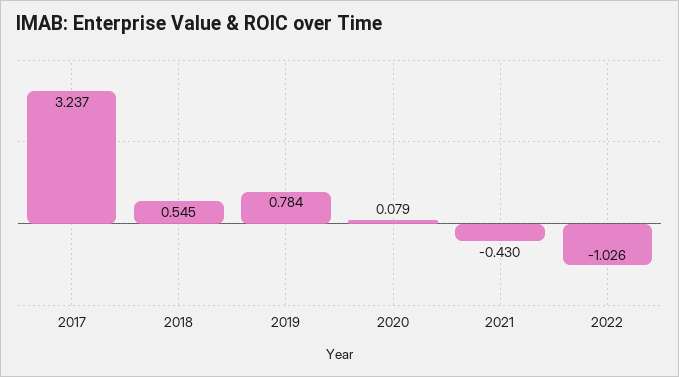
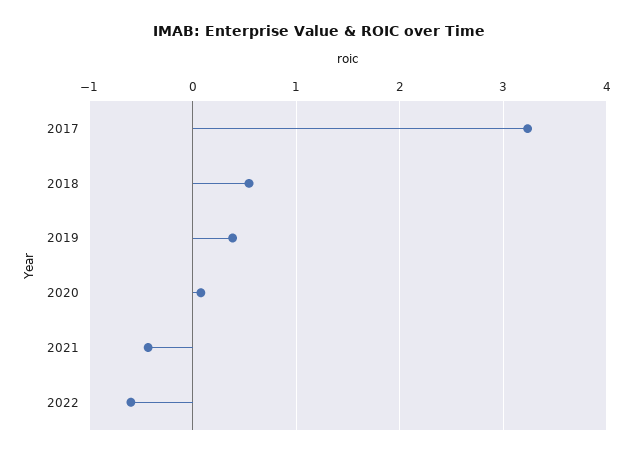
2019: 0.784 -> 0.4
2022: -1.026 -> -0.6

